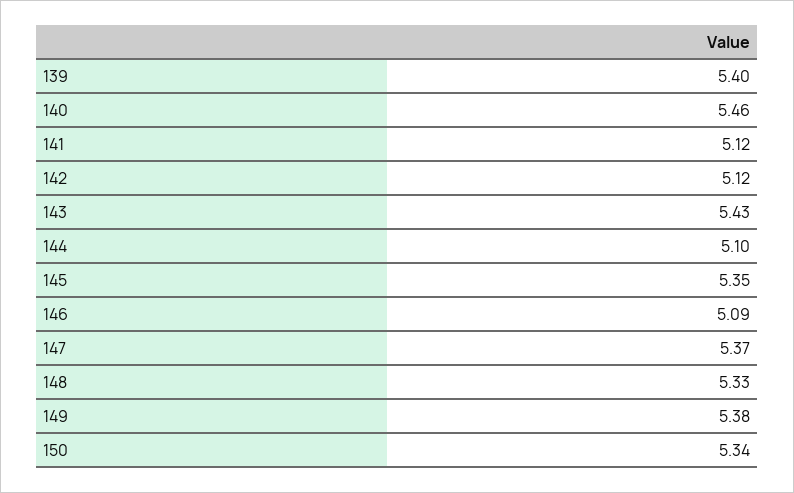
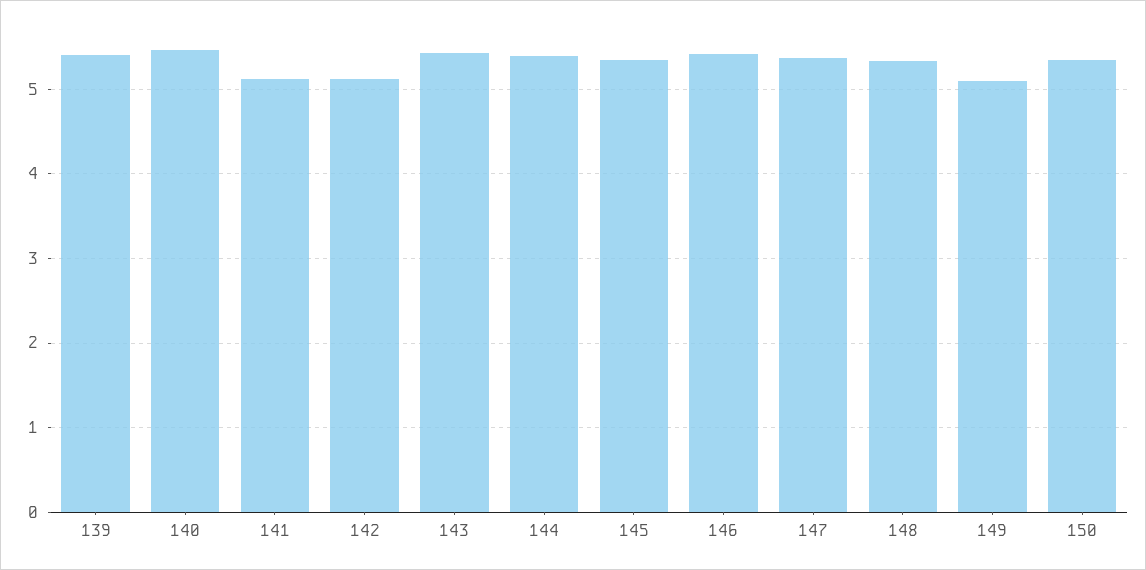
144: 5.1 -> 5.4
146: 5.09 -> 5.4
149: 5.38 -> 5.1

